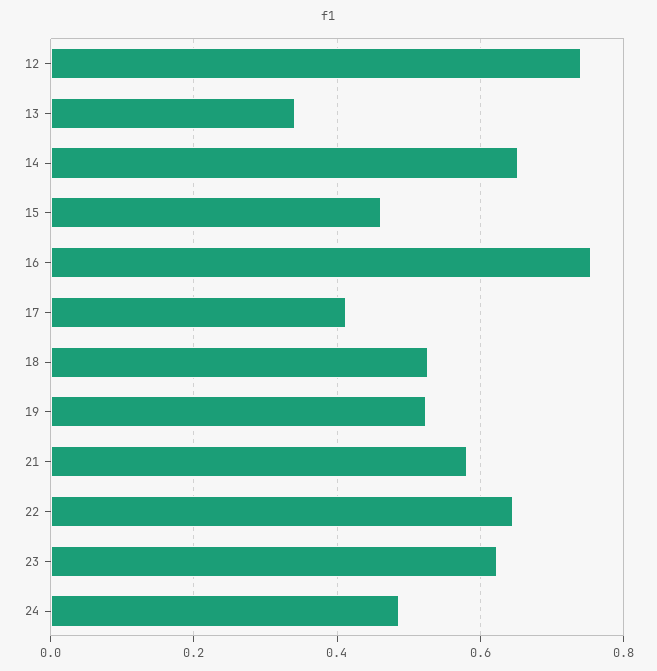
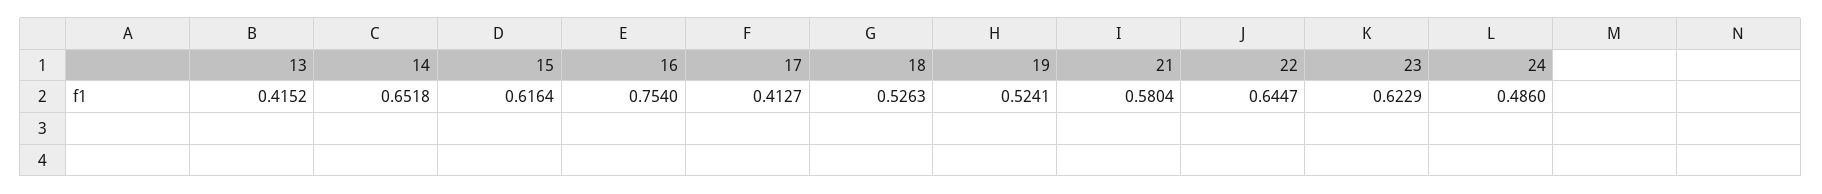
12: 0.74 -> none
13: 0.34 -> 0.4152
15: 0.46 -> 0.6164

